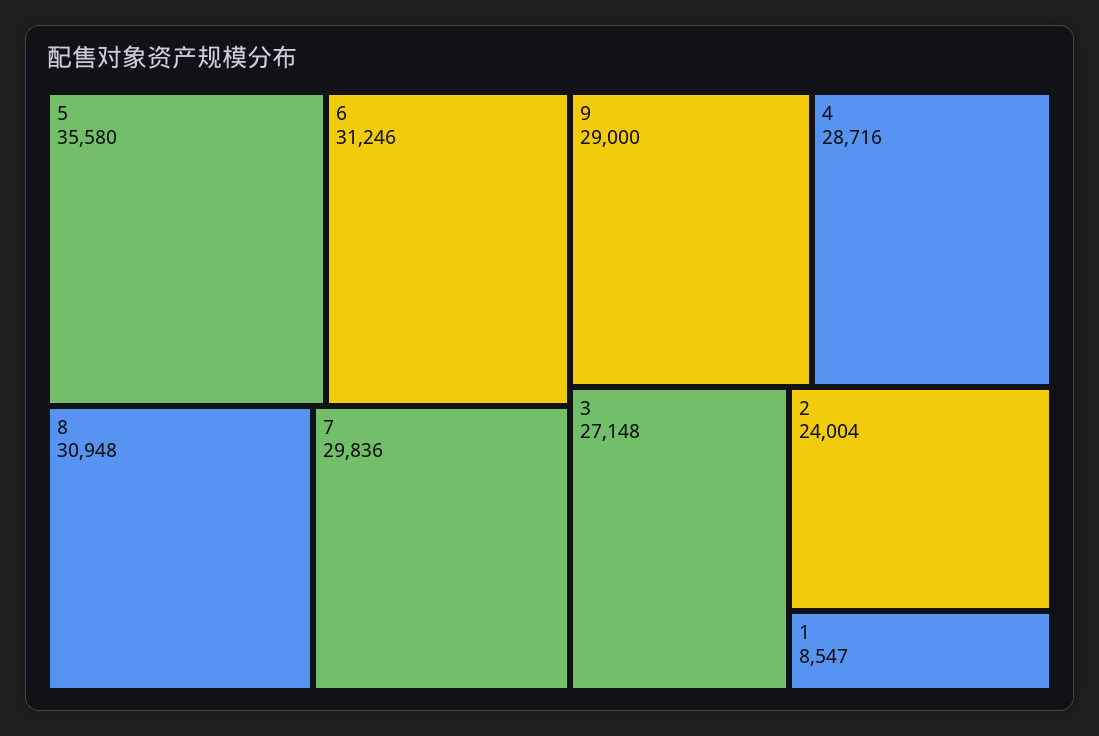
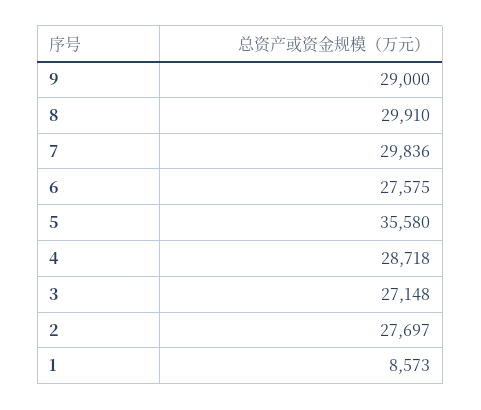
6: 31246 -> 27575
8: 30948 -> 29910
4: 28716 -> 28718
2: 24004 -> 27697
1: 8547 -> 8573

